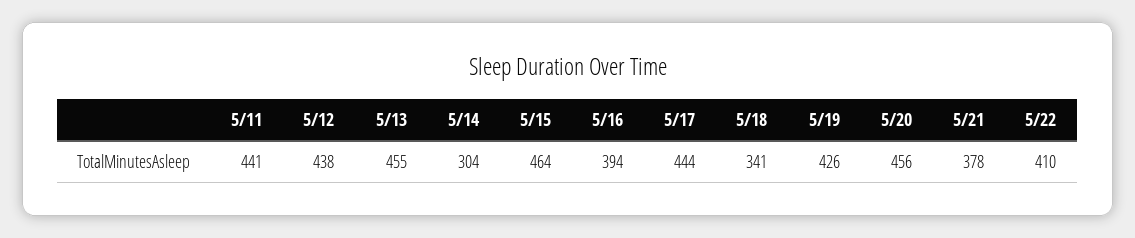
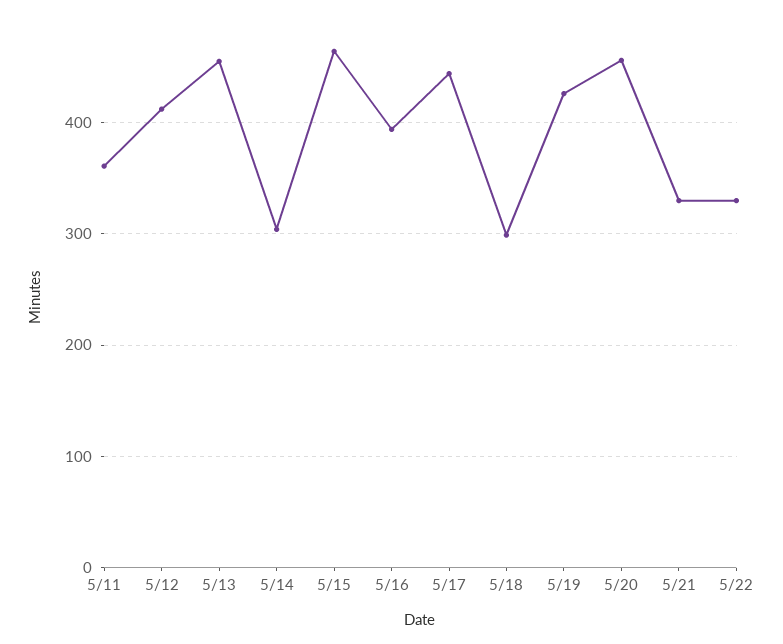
5/11: 441 -> 360
5/12: 438 -> 410
5/18: 341 -> 300
5/21: 378 -> 330
5/22: 410 -> 330

